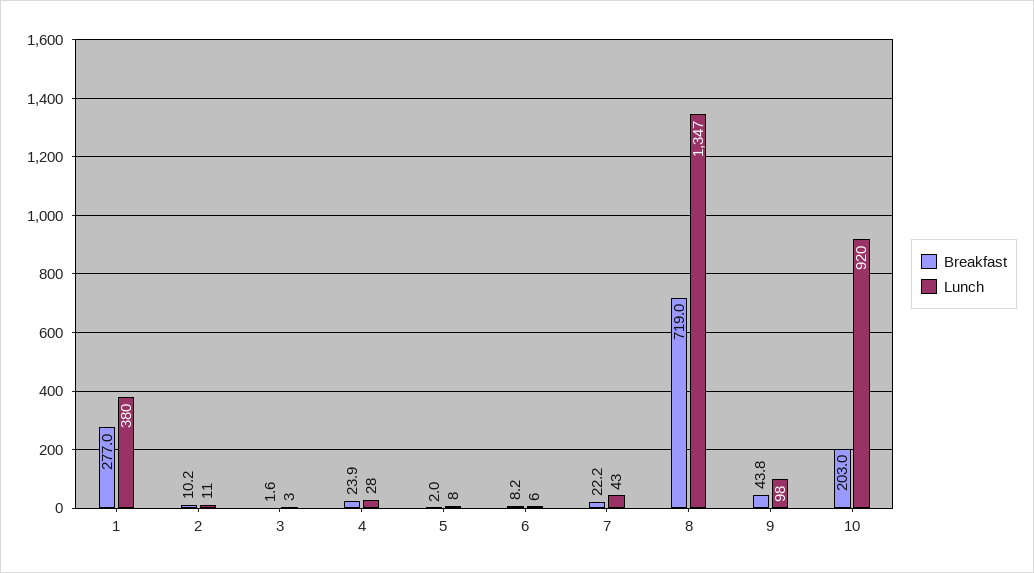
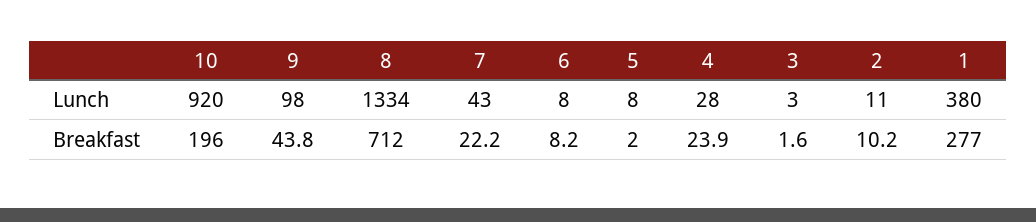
Lunch, 6: 6 -> 8
Breakfast, 8: 719 -> 712
Lunch, 8: 1347 -> 1334
Breakfast, 10: 203 -> 196

